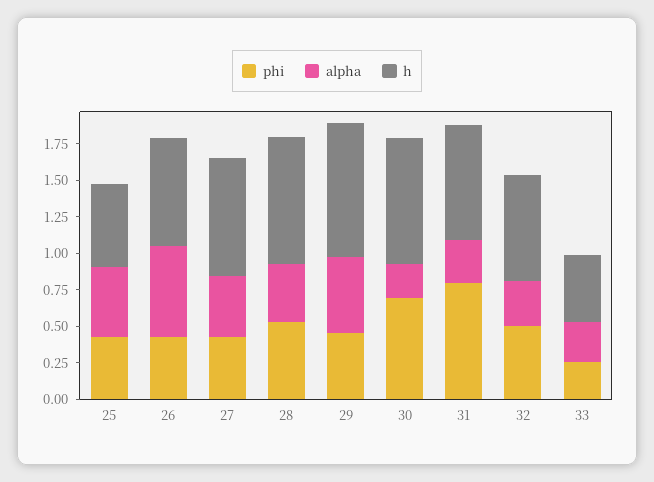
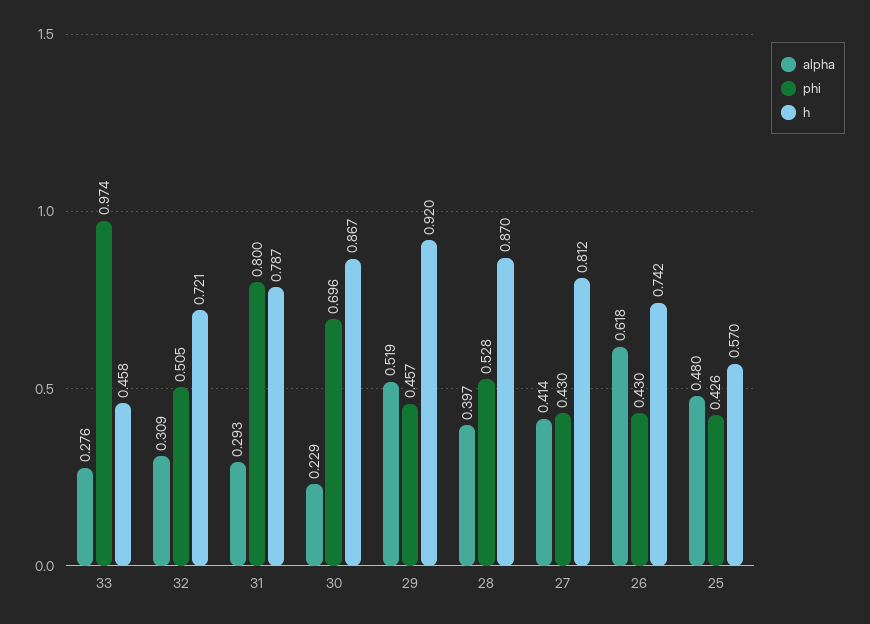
phi, 33: 0.25 -> 0.974

